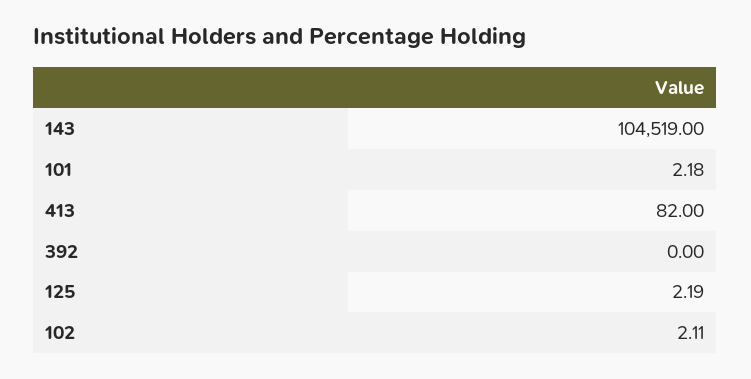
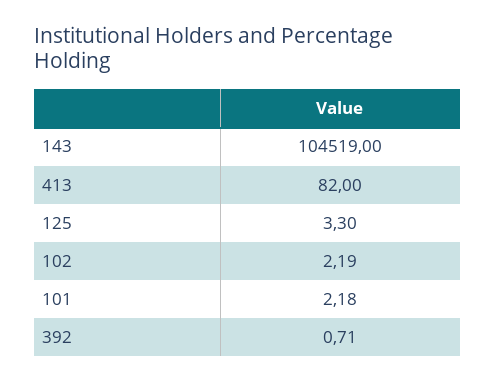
392: 0 -> 0.71
125: 2.19 -> 3.3
102: 2.11 -> 2.19

